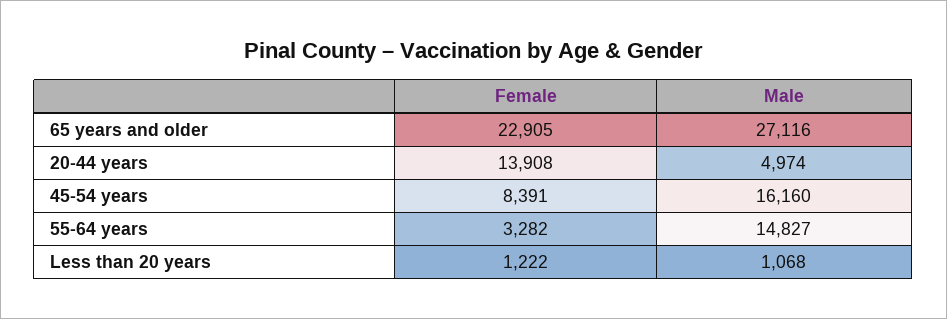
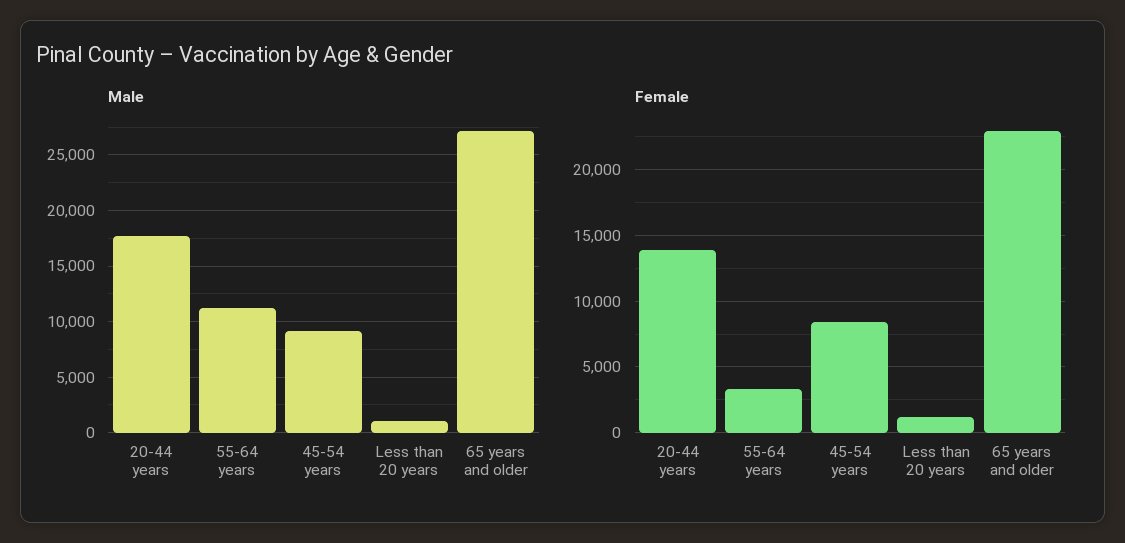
Male, 20-44 years: 4974 -> 18000
Male, 45-54 years: 16160 -> 9000
Male, 55-64 years: 14827 -> 11000

